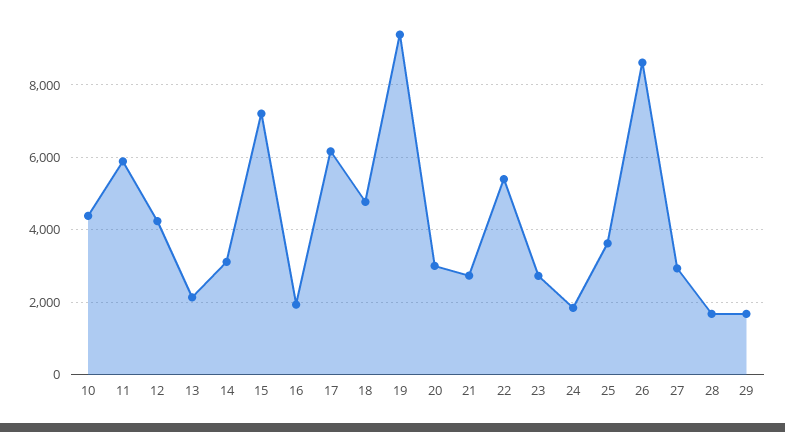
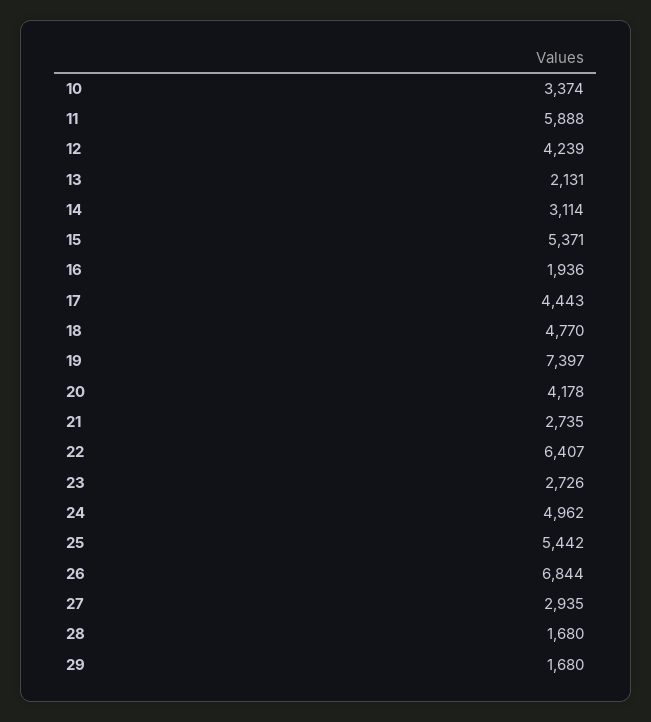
10: 4400 -> 3374
15: 7200 -> 5371
17: 6200 -> 4443
19: 9400 -> 7397
20: 3000 -> 4178
22: 5400 -> 6407
24: 1800 -> 4962
25: 3600 -> 5442
26: 8600 -> 6844

